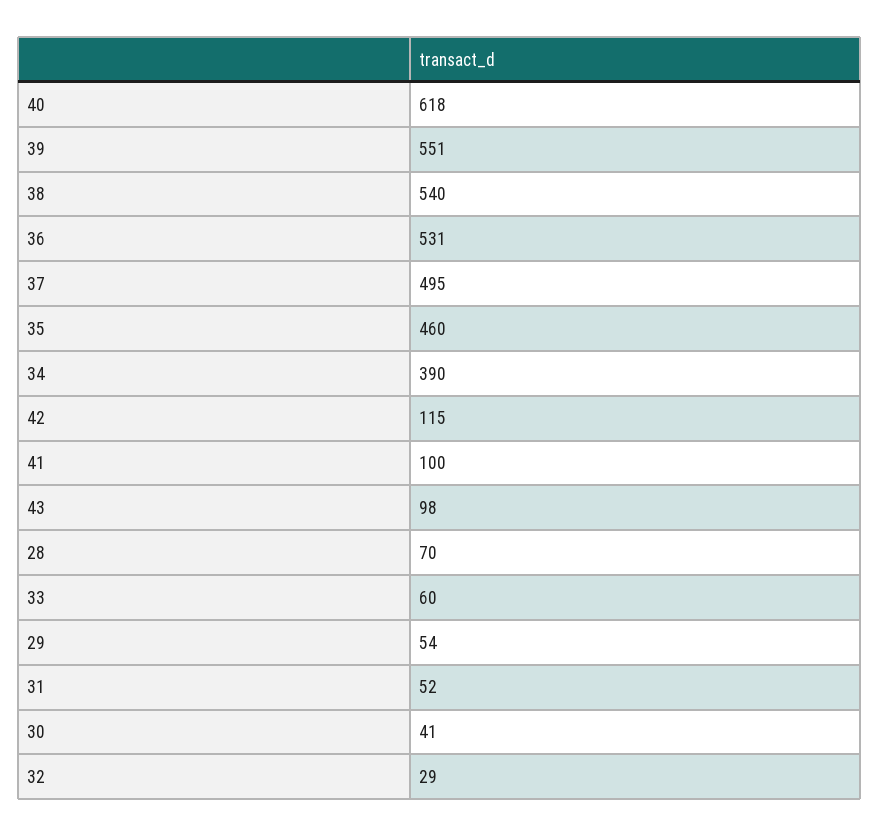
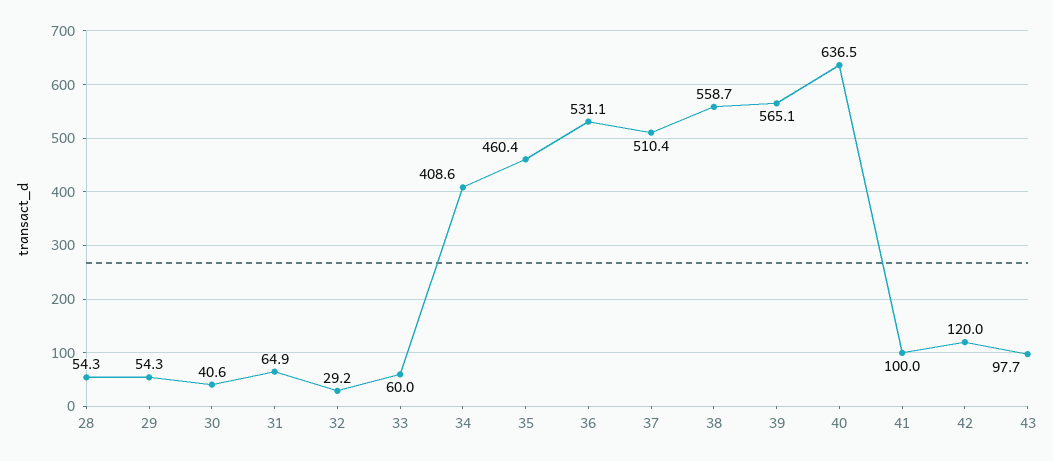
40: 618 -> 636.5
39: 551 -> 565.1
38: 540 -> 558.7
37: 495 -> 510.4
34: 390 -> 408.6
42: 115 -> 120
28: 70 -> 54.3
31: 52 -> 64.9

